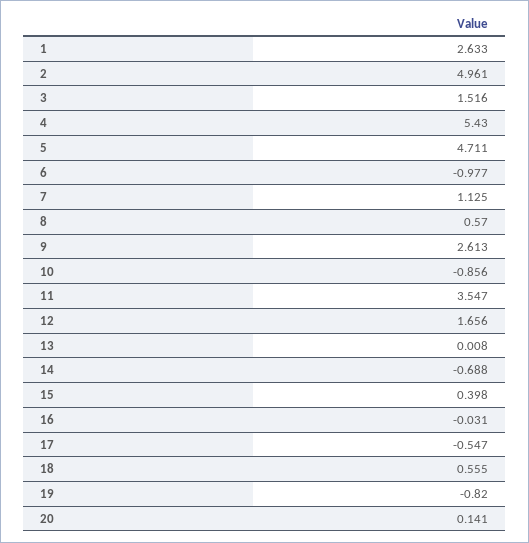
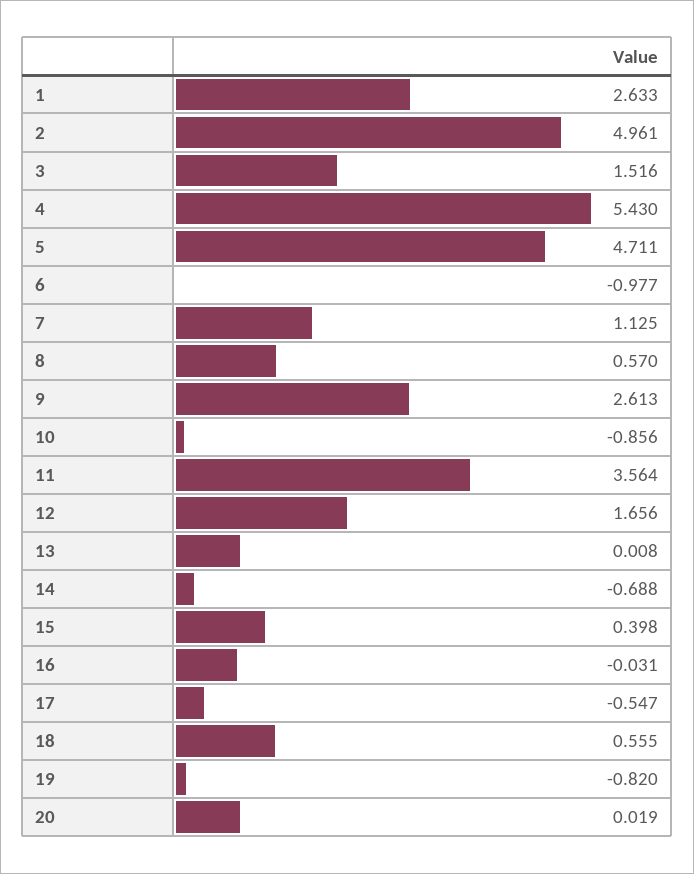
11: 3.547 -> 3.564
20: 0.141 -> 0.019

